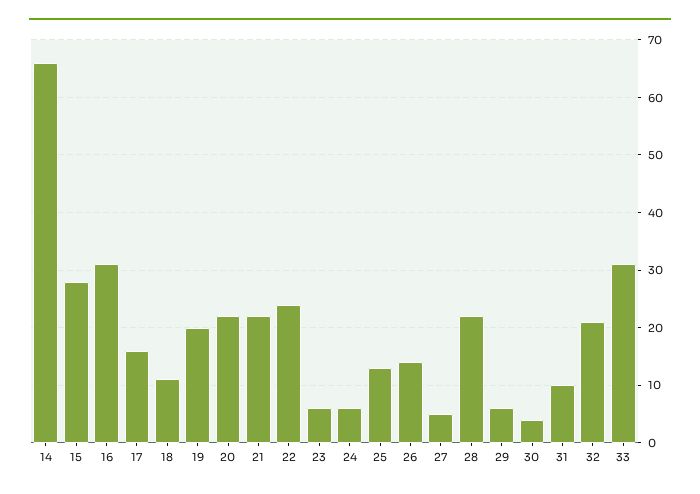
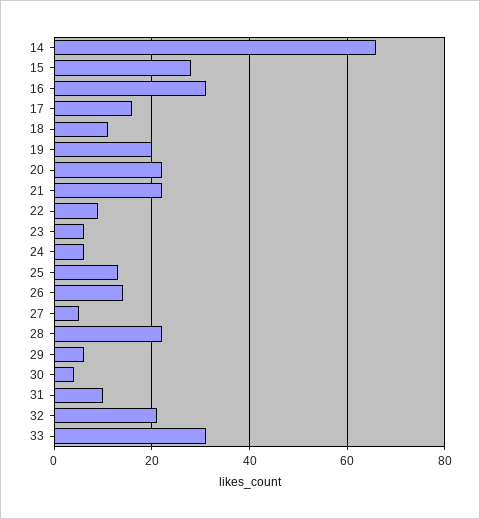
22: 25 -> 10

